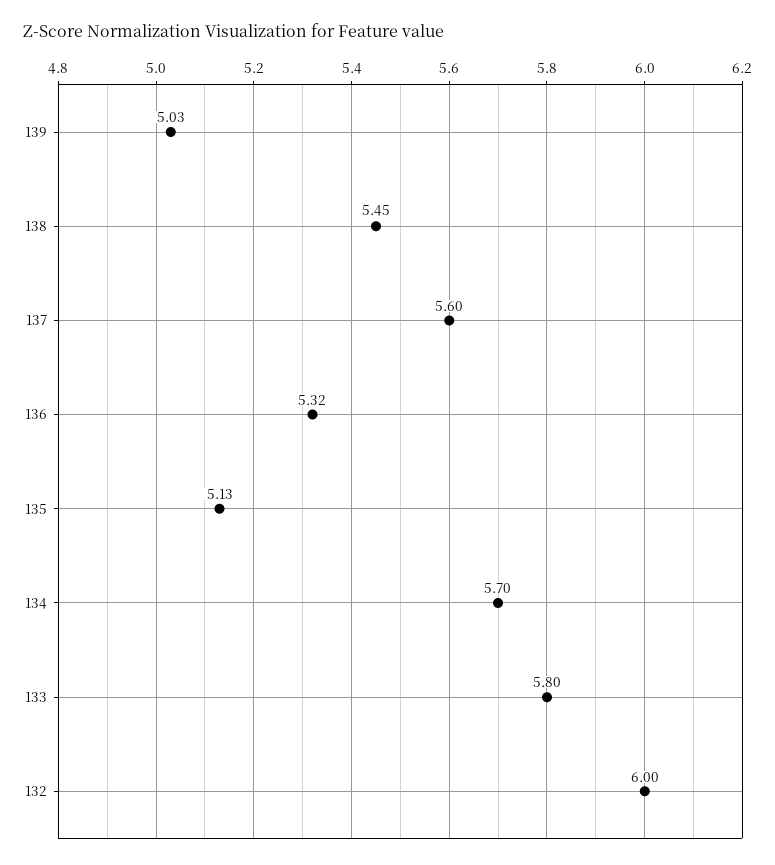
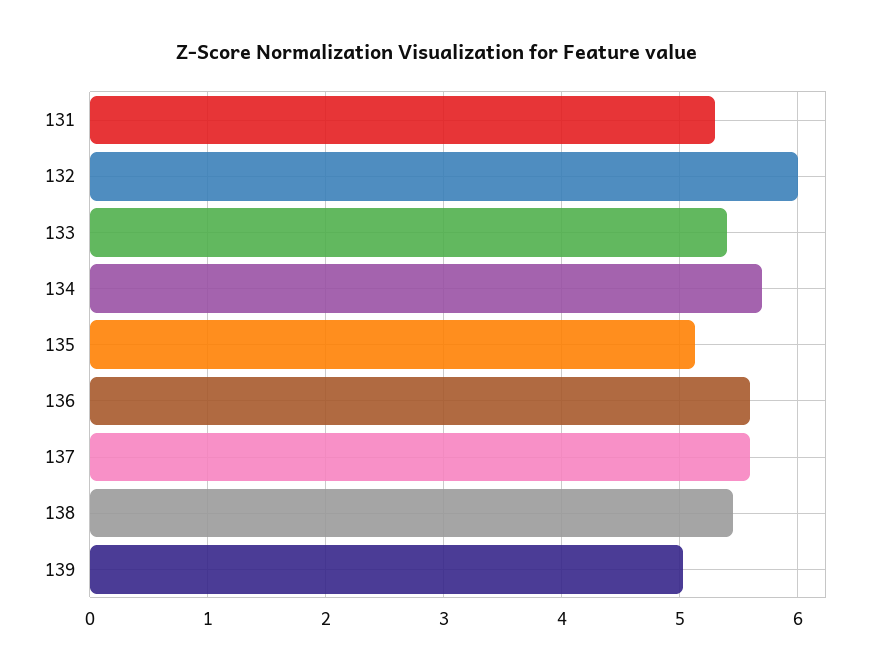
136: 5.32 -> 5.6
133: 5.8 -> 5.4
131: none -> 5.3

